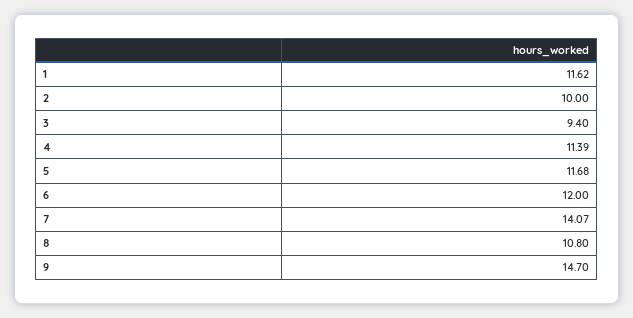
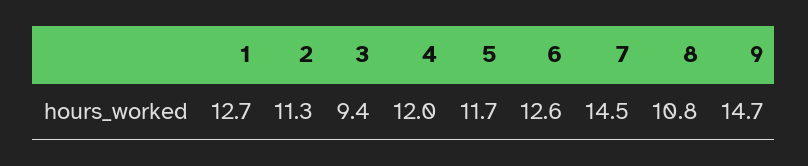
1: 11.62 -> 12.7
2: 10 -> 11.3
4: 11.39 -> 12
6: 12 -> 12.6
7: 14.07 -> 14.5

